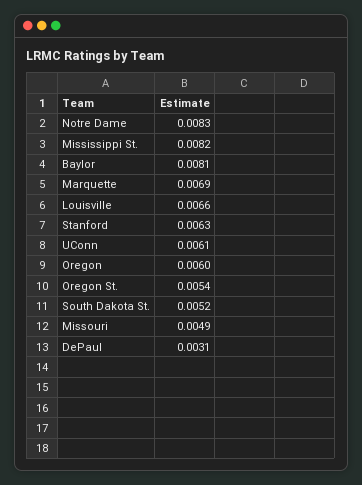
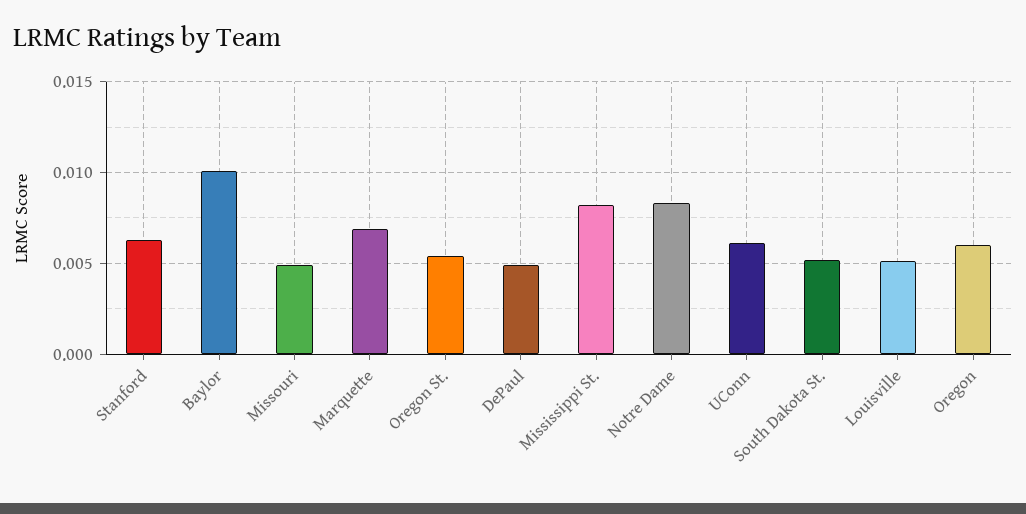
Baylor: 0.0081 -> 0.01
Louisville: 0.0066 -> 0.005
DePaul: 0.0031 -> 0.005

